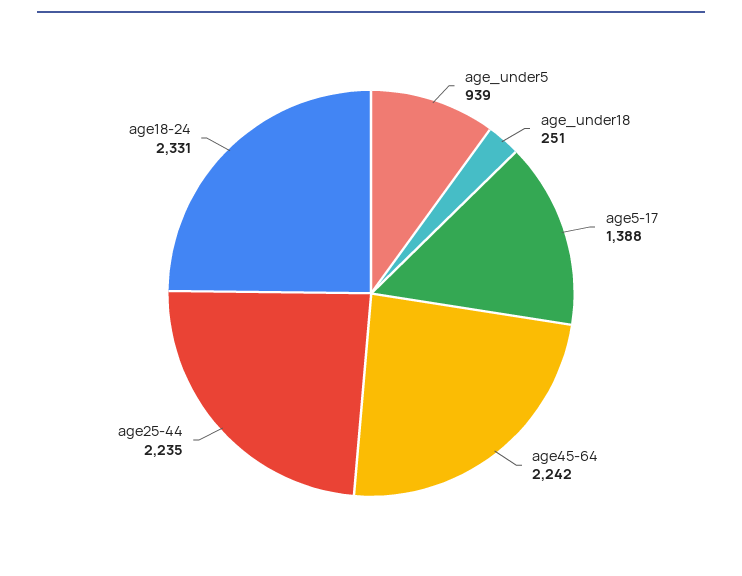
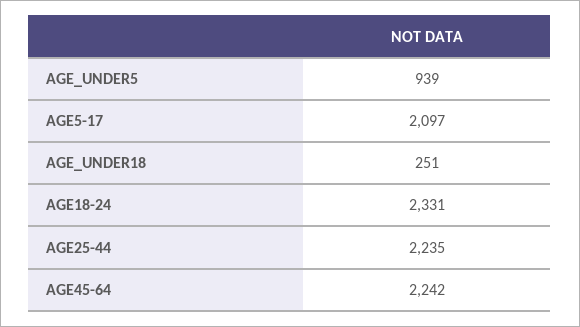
age5-17: 1388 -> 2097

